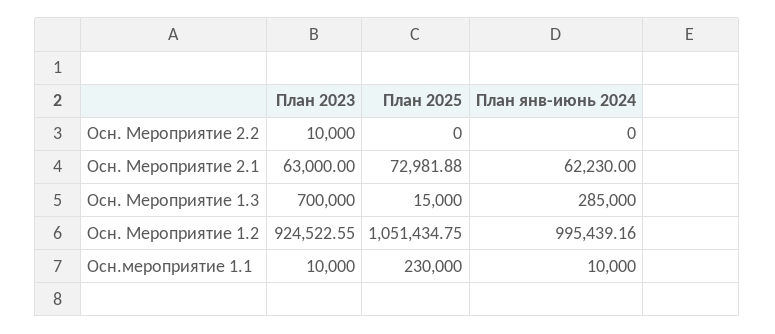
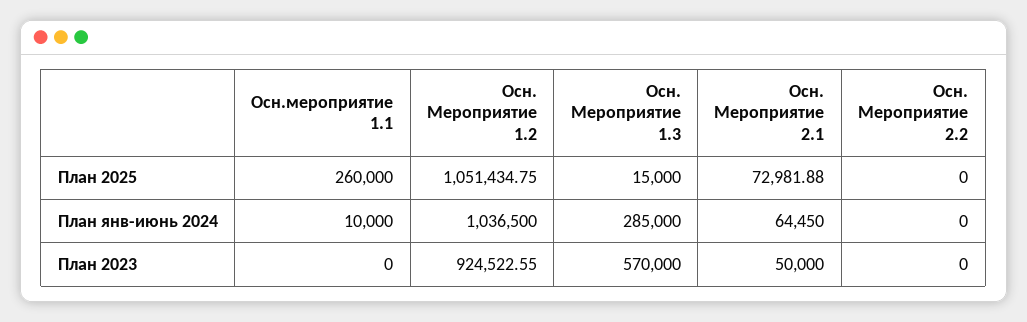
План 2023, Осн. Мероприятие 2.2: 10000 -> 0
План 2023, Осн. Мероприятие 2.1: 63000 -> 50000
План янв-июнь 2024, Осн. Мероприятие 2.1: 62230 -> 64450
План 2023, Осн. Мероприятие 1.3: 700000 -> 570000
План янв-июнь 2024, Осн. Мероприятие 1.2: 995439.16 -> 1036500
План 2023, Осн.мероприятие 1.1: 10000 -> 0
План 2025, Осн.мероприятие 1.1: 230000 -> 260000

